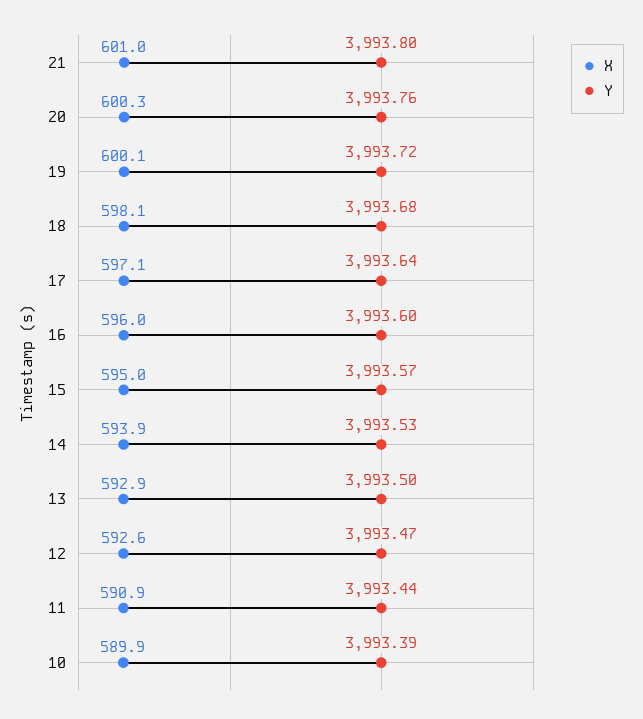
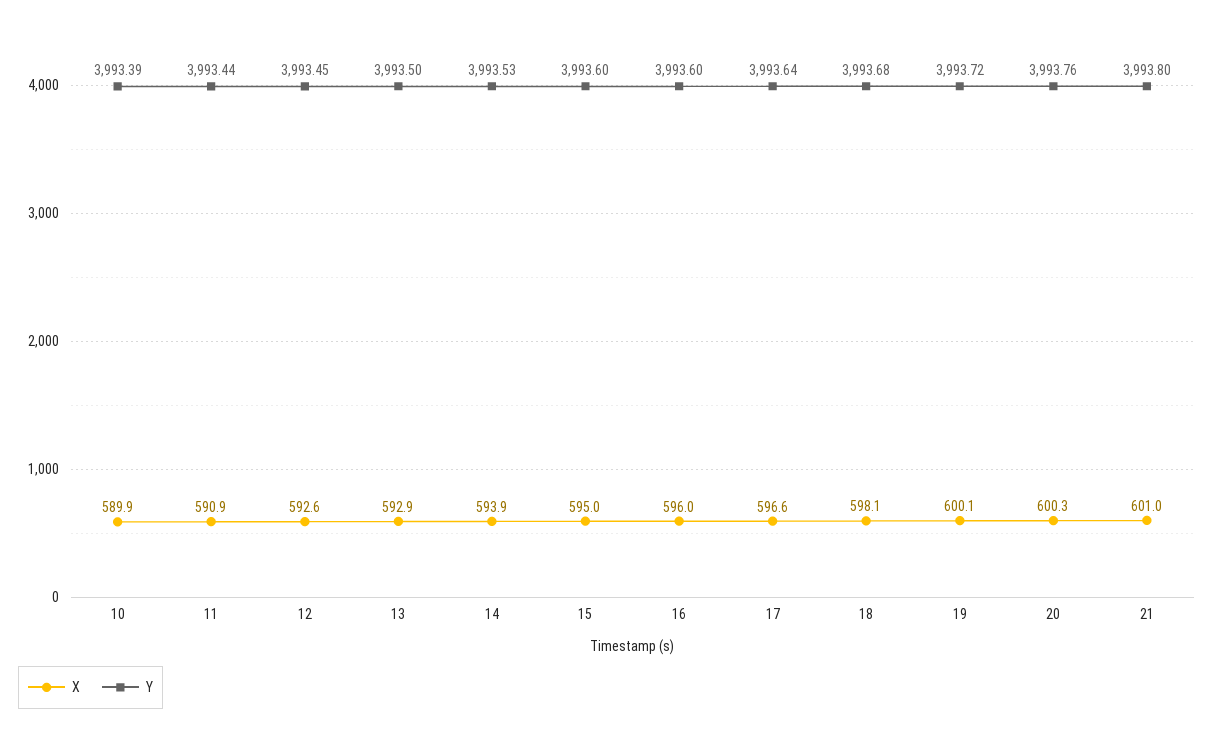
X, 17: 597.1 -> 596.6
Y, 15: 3993.57 -> 3993.6
Y, 12: 3993.47 -> 3993.45

